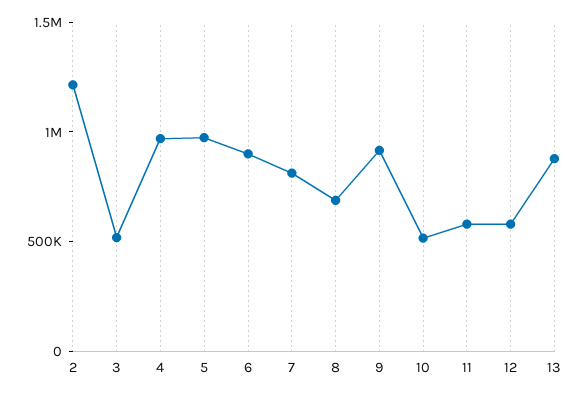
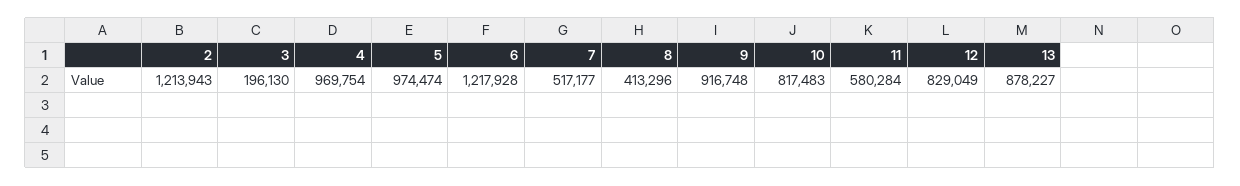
3: 500000 -> 196130
6: 900000 -> 1217928
7: 800000 -> 517177
8: 700000 -> 413296
10: 500000 -> 817483
12: 600000 -> 829049

